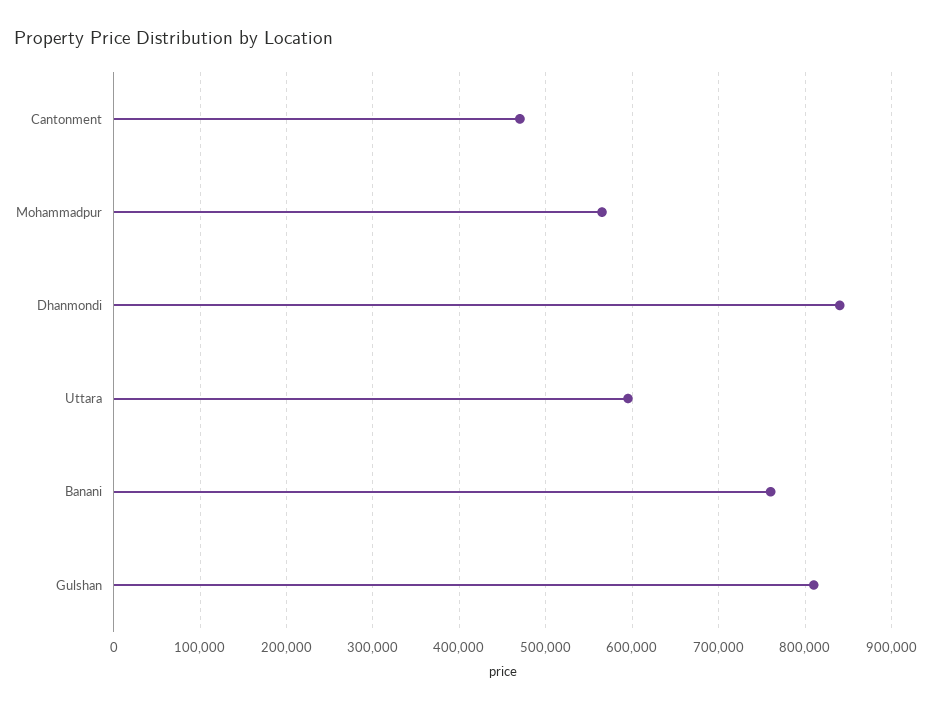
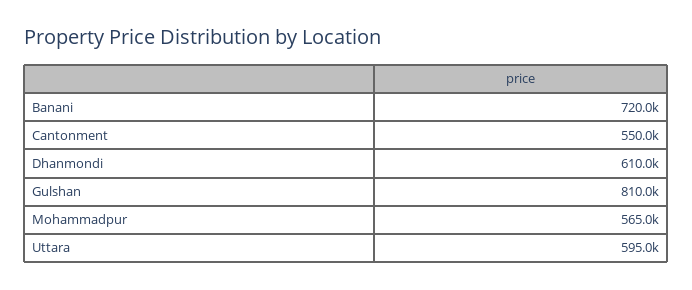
Cantonment: 470000 -> 550000
Dhanmondi: 840000 -> 610000
Banani: 760000 -> 720000

